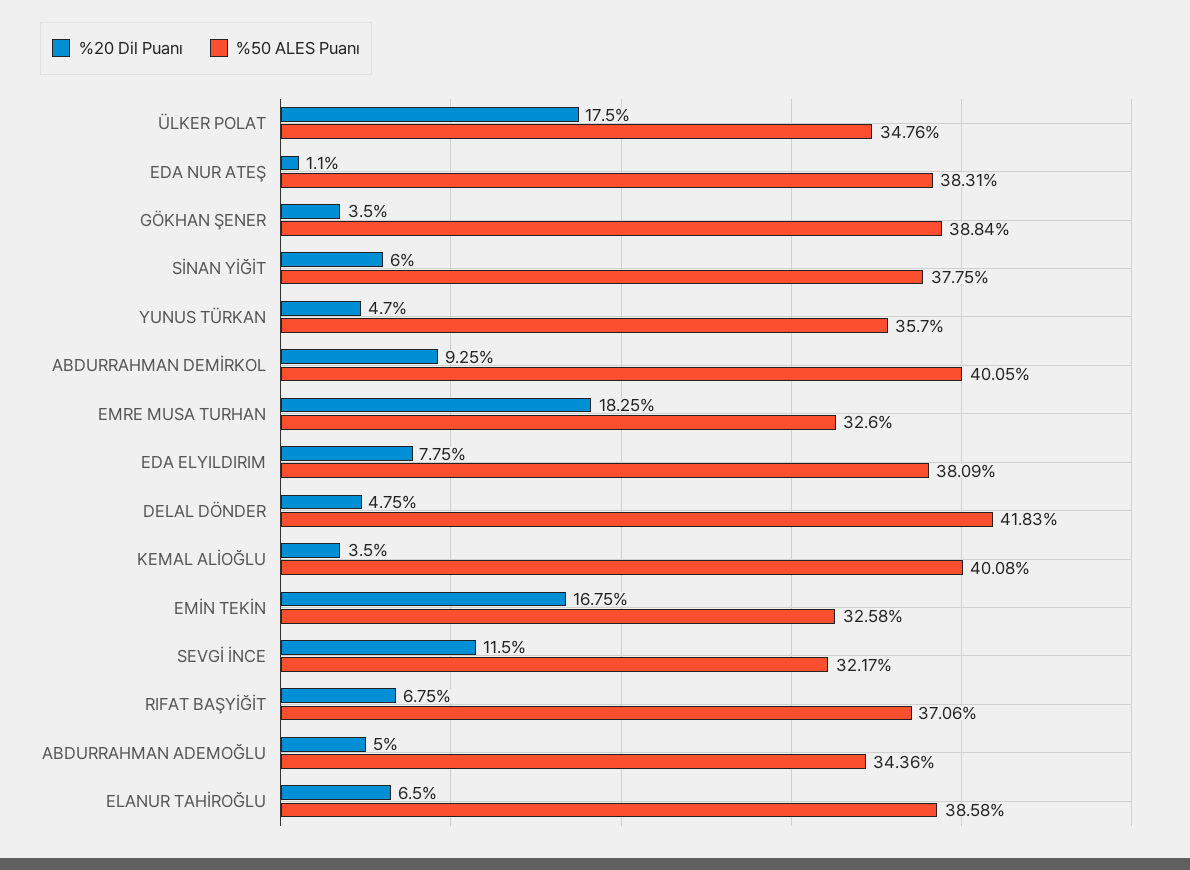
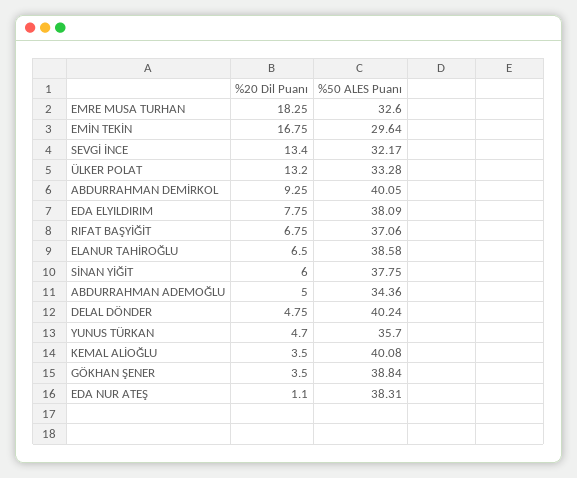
%20 Dil Puanı, ÜLKER POLAT: 17.5 -> 13.2
%50 ALES Puanı, ÜLKER POLAT: 34.76 -> 33.28
%50 ALES Puanı, DELAL DÖNDER: 41.83 -> 40.24
%50 ALES Puanı, EMİN TEKİN: 32.58 -> 29.64
%20 Dil Puanı, SEVGİ İNCE: 11.5 -> 13.4

